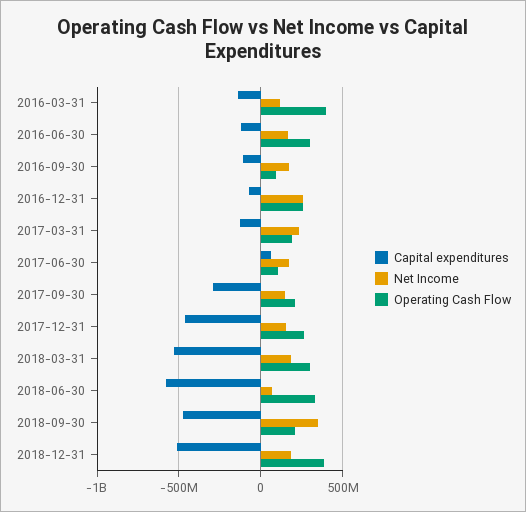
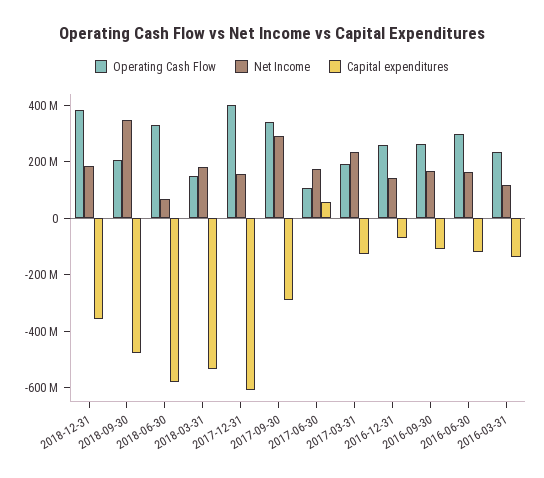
Operating Cash Flow, 2016-03-31: 400000000 -> 250000000
Operating Cash Flow, 2016-09-30: 100000000 -> 250000000
Net Income, 2016-12-31: 250000000 -> 150000000
Net Income, 2017-09-30: 150000000 -> 300000000
Operating Cash Flow, 2017-09-30: 200000000 -> 350000000
Capital expenditures, 2017-12-31: -450000000 -> -600000000
Operating Cash Flow, 2017-12-31: 250000000 -> 400000000
Operating Cash Flow, 2018-03-31: 300000000 -> 150000000
Capital expenditures, 2018-12-31: -500000000 -> -350000000

